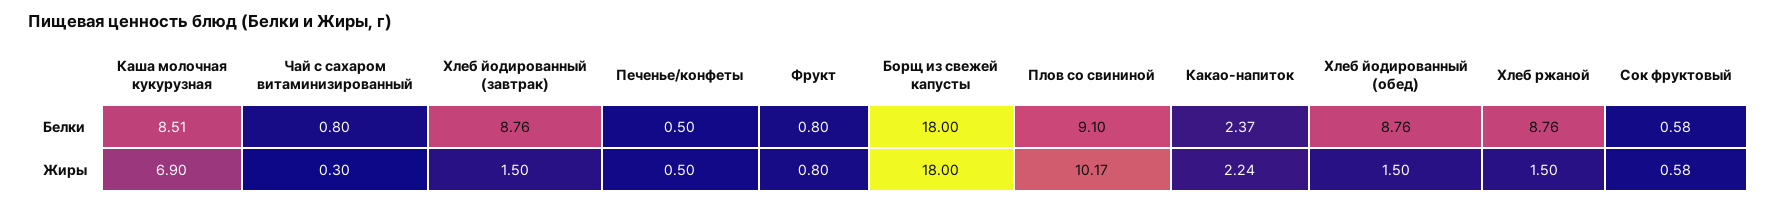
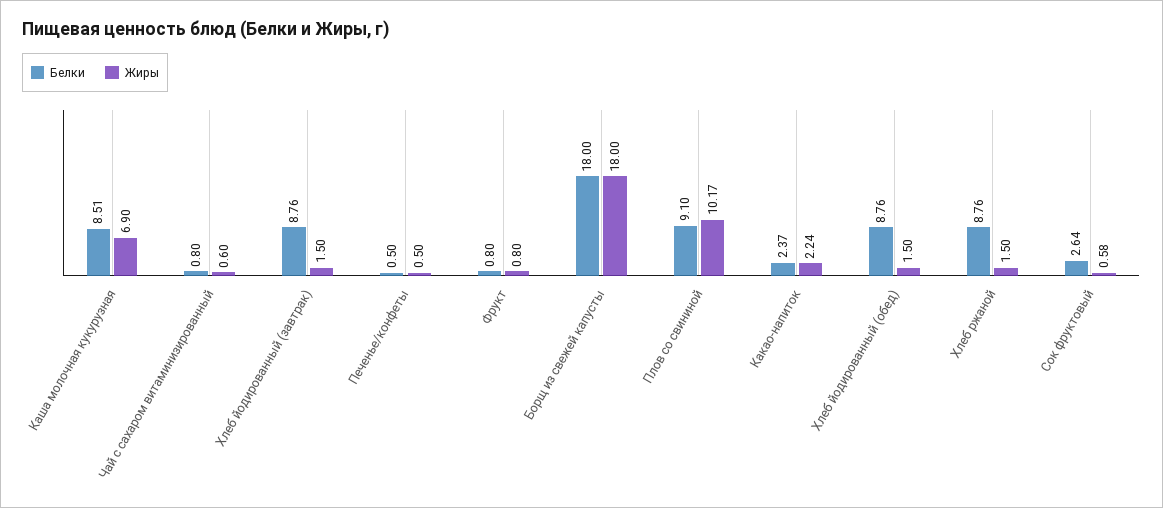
Белки, Сок фруктовый: 0.58 -> 2.64
Жиры, Чай с сахаром витаминизированный: 0.3 -> 0.6

